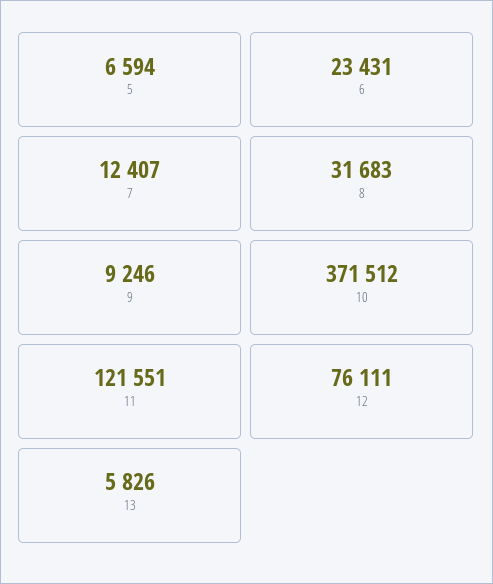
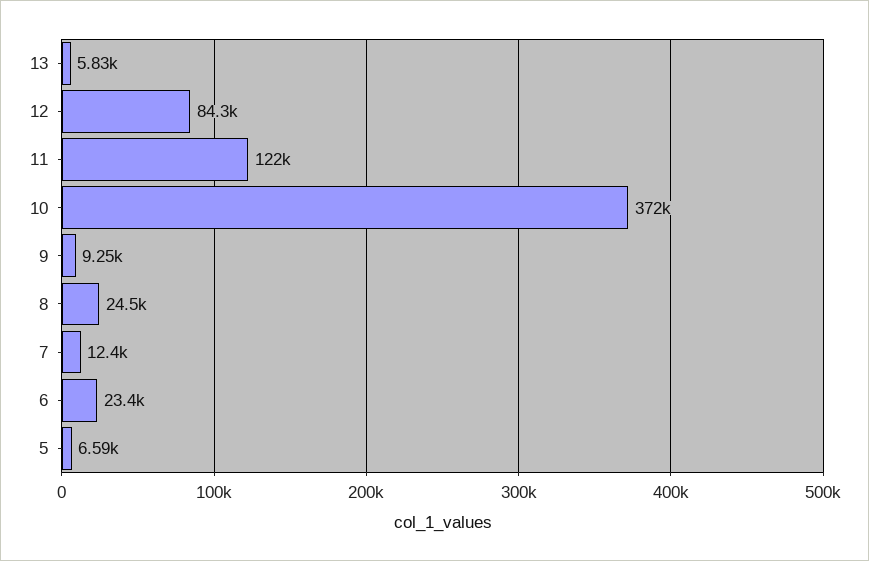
8: 31683 -> 24500
12: 76111 -> 84300

